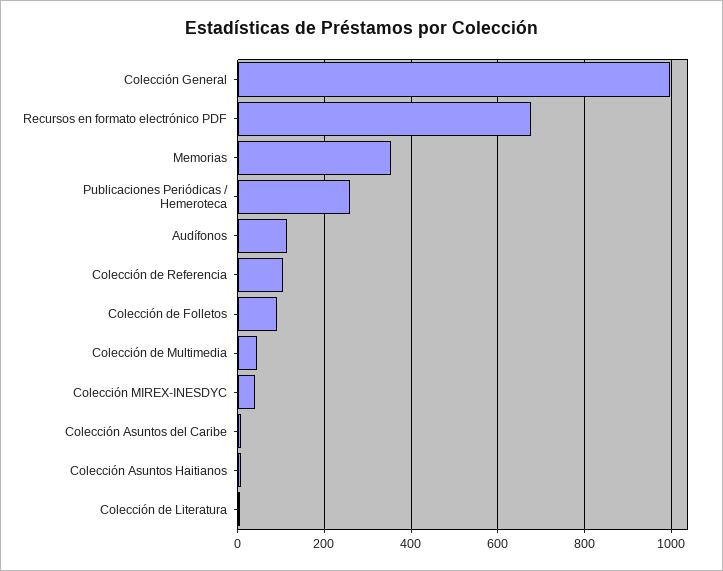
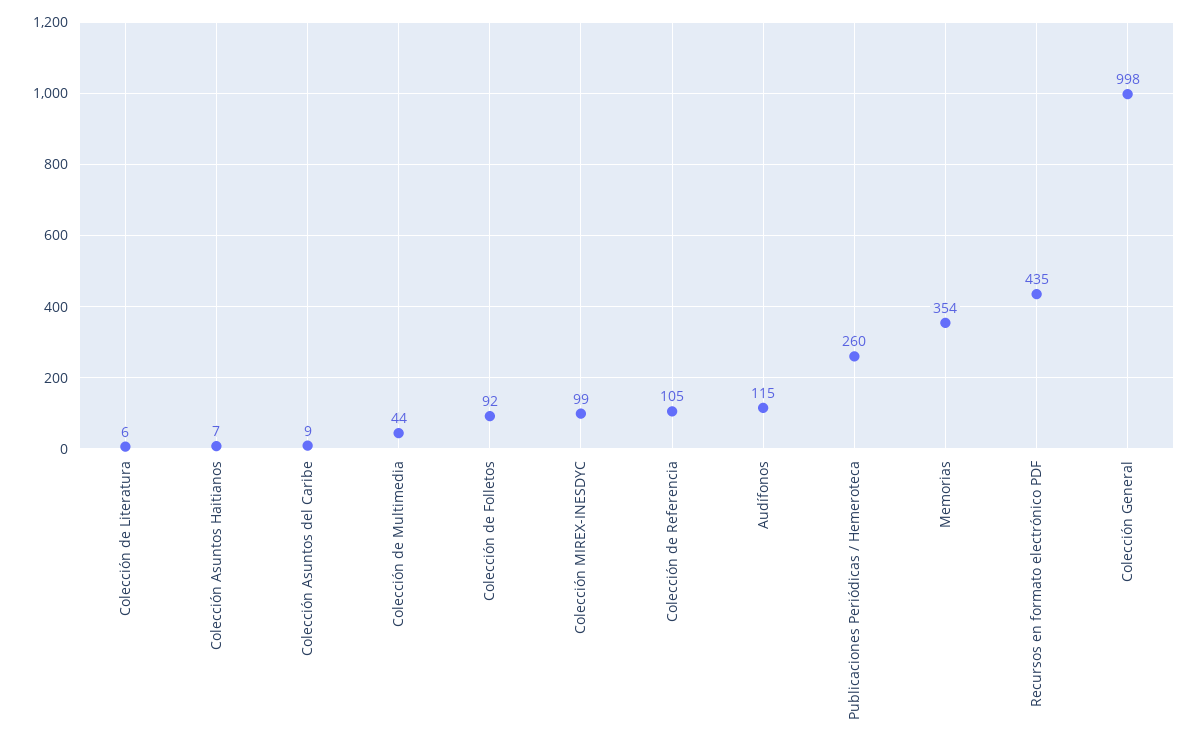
Recursos en formato electrónico PDF: 680 -> 435
Colección MIREX-INESDYC: 40 -> 99

